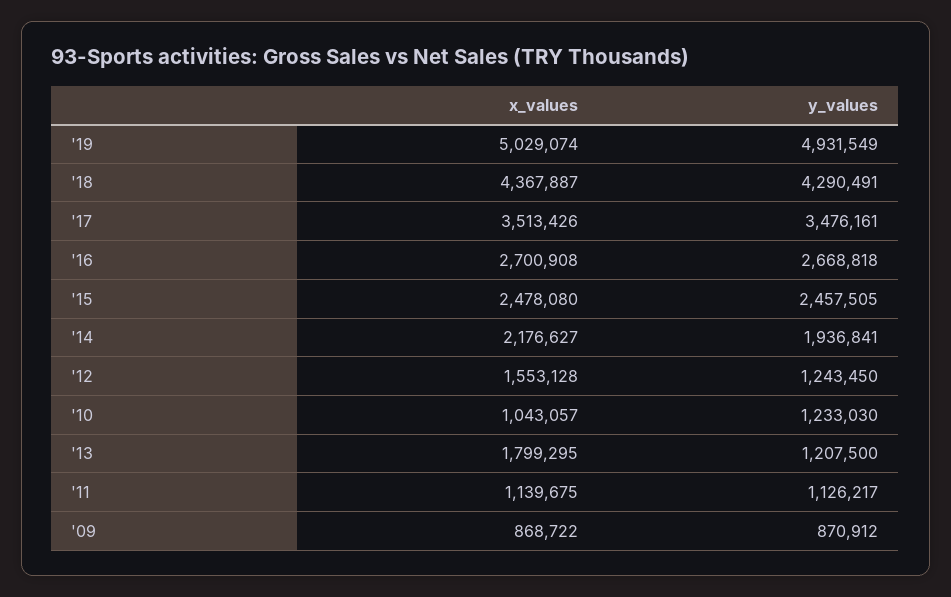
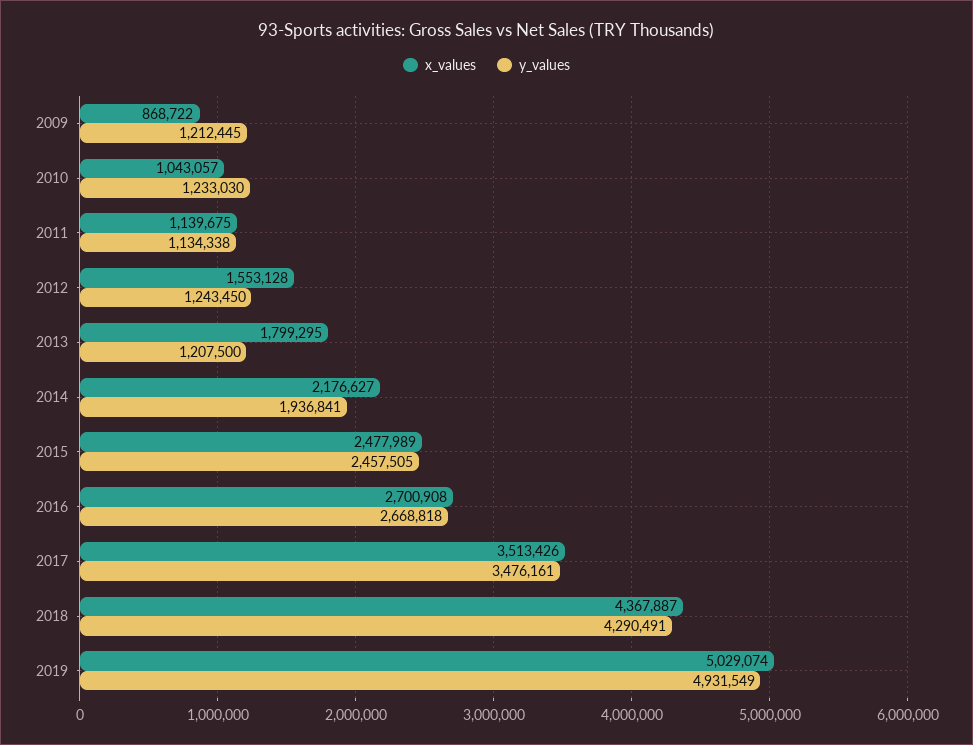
x_values, '15: 2478080 -> 2477989
y_values, '11: 1126217 -> 1134338
y_values, '09: 870912 -> 1212445

